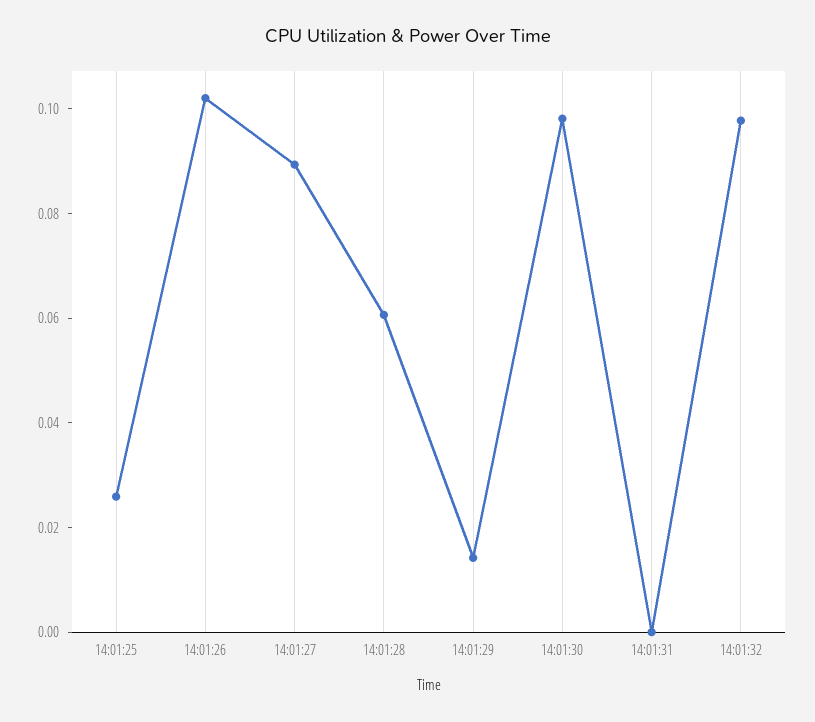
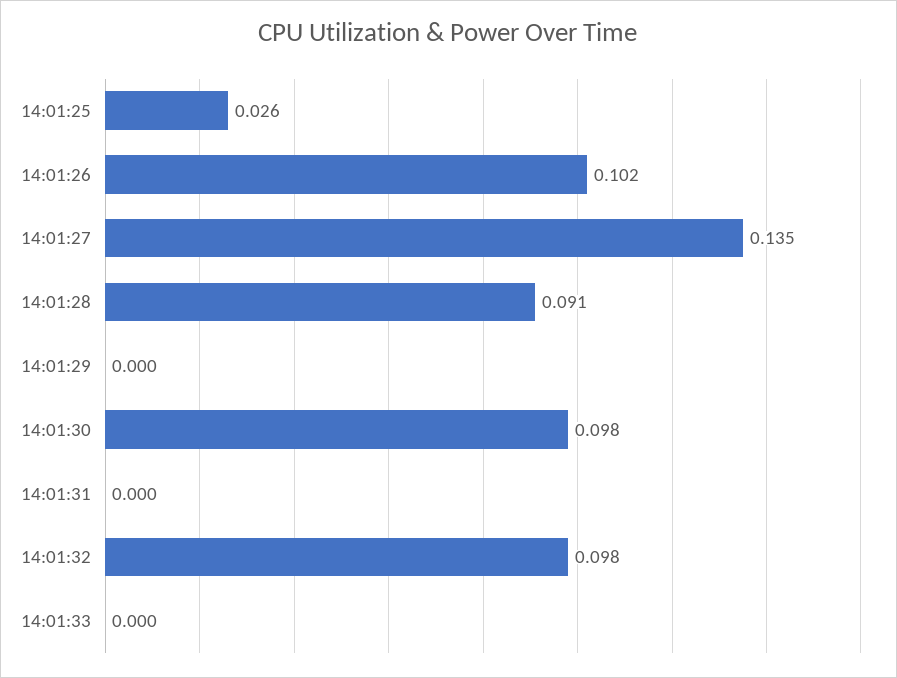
14:01:27: 0.09 -> 0.135
14:01:28: 0.06 -> 0.091
14:01:29: 0.015 -> 0
14:01:33: none -> 0

